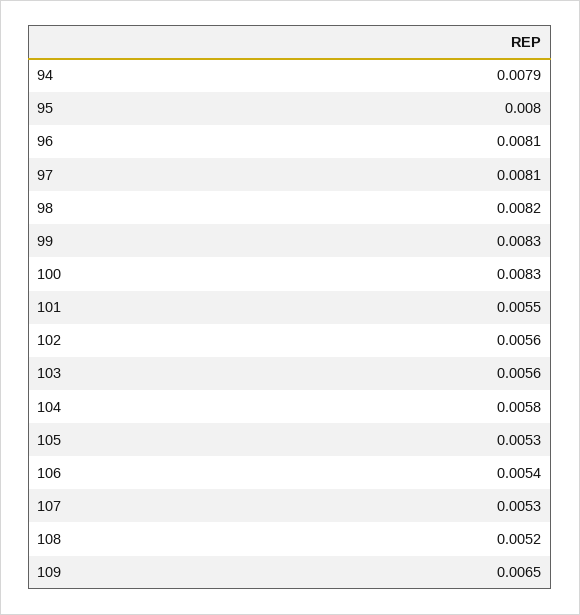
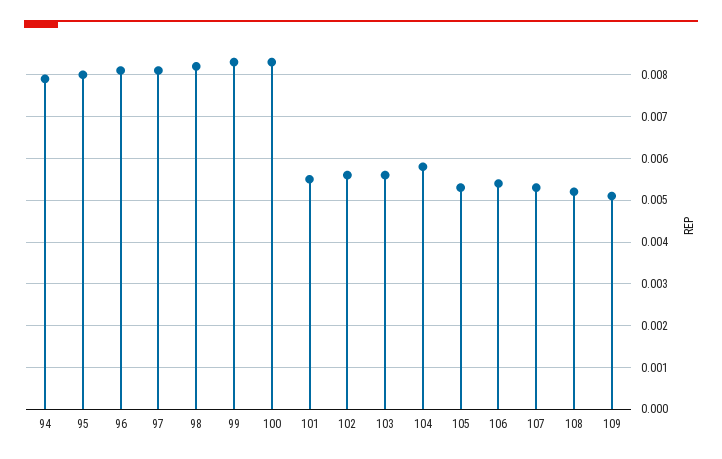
109: 0.0065 -> 0.005

